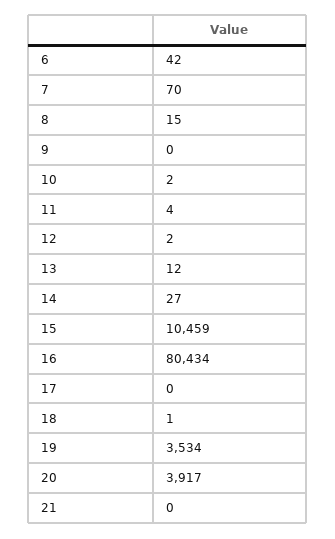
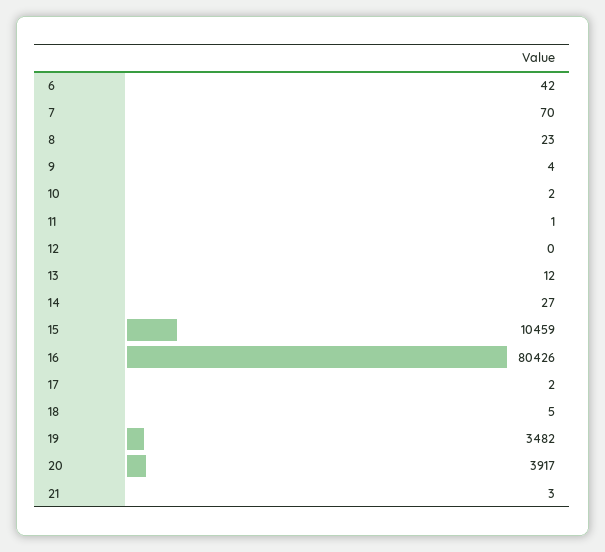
8: 15 -> 23
9: 0 -> 4
11: 4 -> 1
12: 2 -> 0
16: 80434 -> 80426
17: 0 -> 2
18: 1 -> 5
19: 3534 -> 3482
21: 0 -> 3

